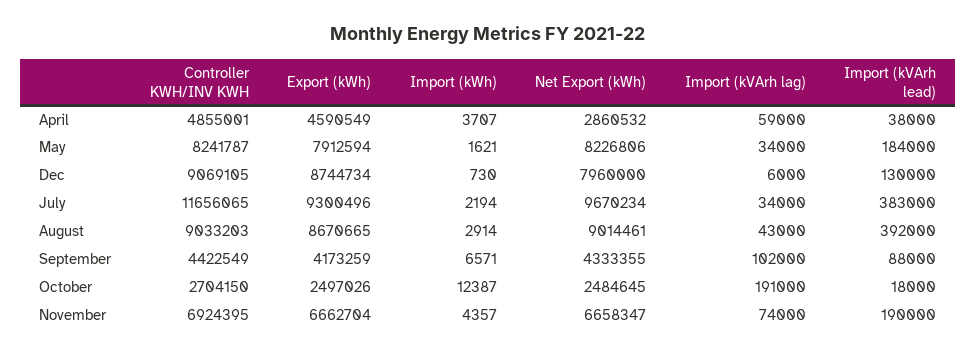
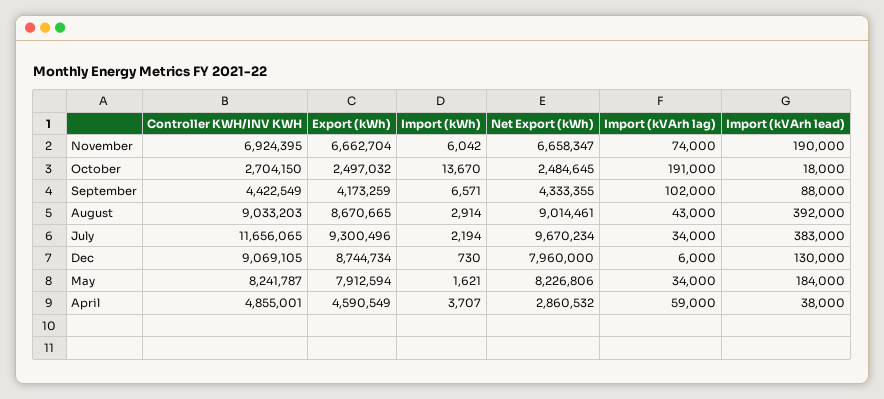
Export (kWh), October: 2497026 -> 2497032
Import (kWh), October: 12387 -> 13670
Import (kWh), November: 4357 -> 6042

